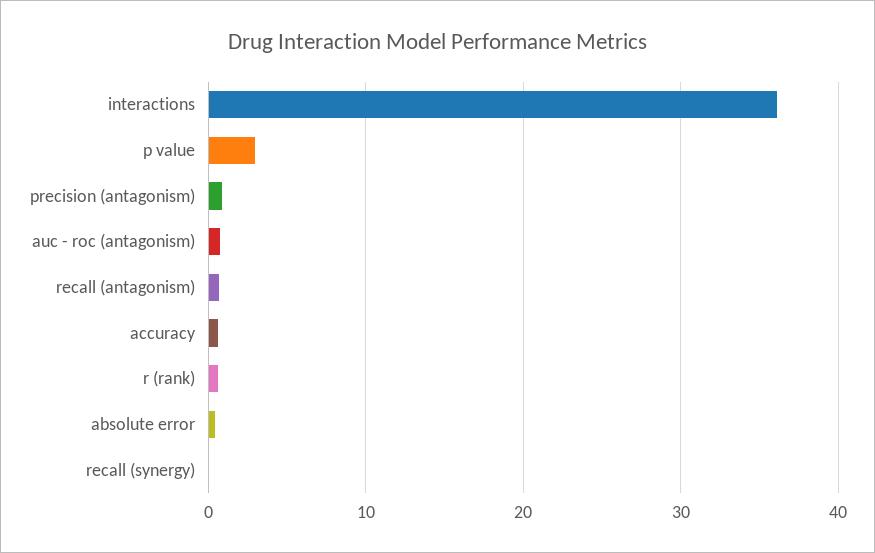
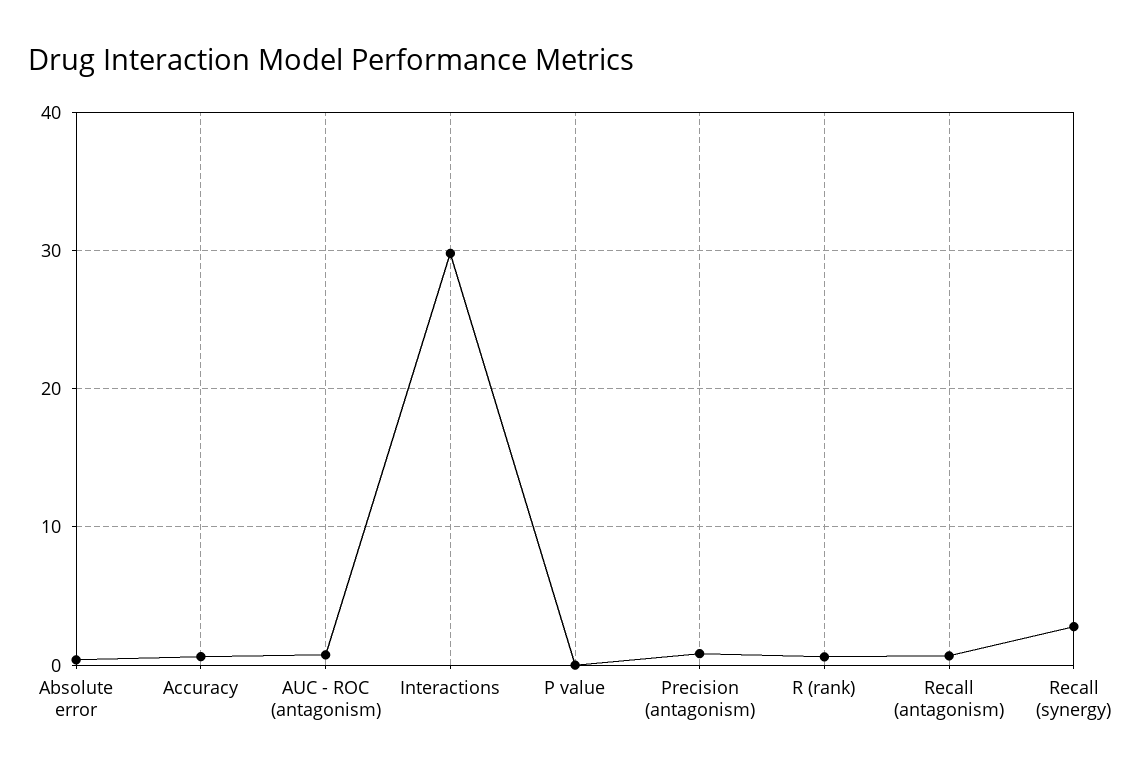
interactions: 36 -> 30
p value: 3 -> 0
recall (synergy): 0 -> 3

